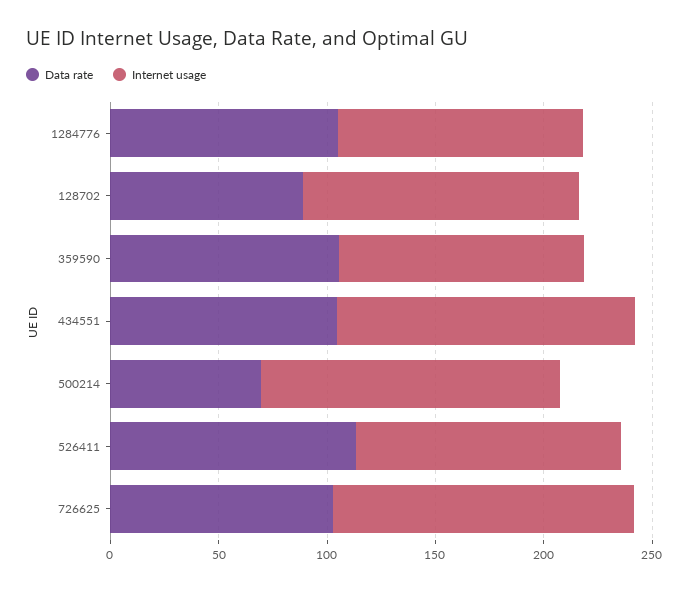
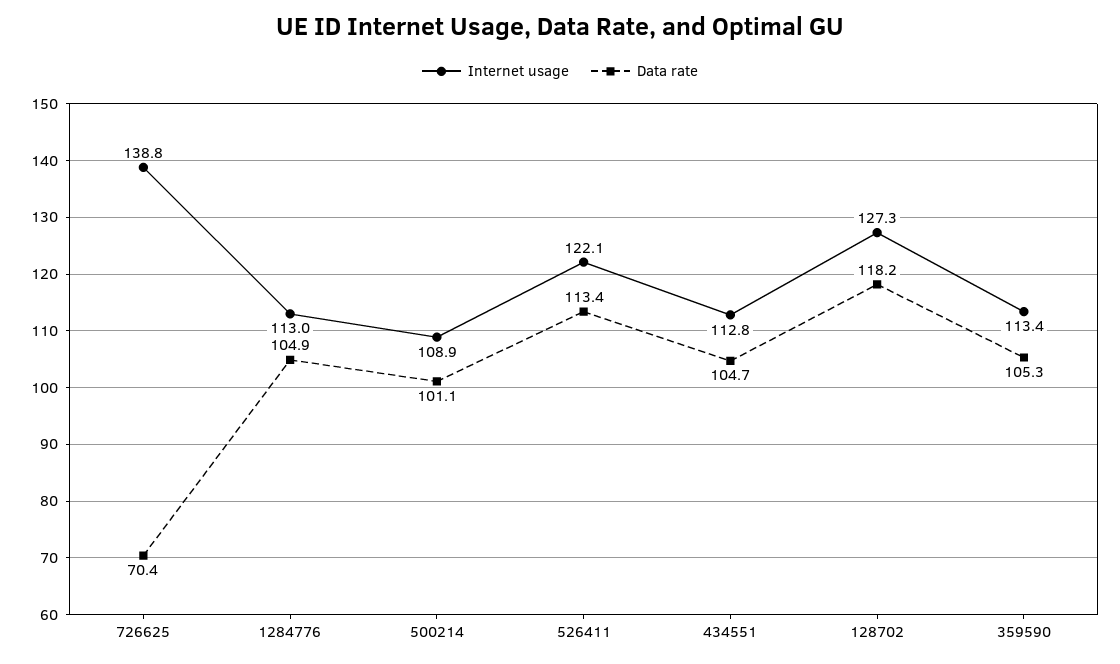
Data rate, 128702: 90 -> 118.2
Internet usage, 434551: 140 -> 112.8
Data rate, 500214: 70 -> 101.1
Internet usage, 500214: 140 -> 108.9
Data rate, 726625: 100 -> 70.4

